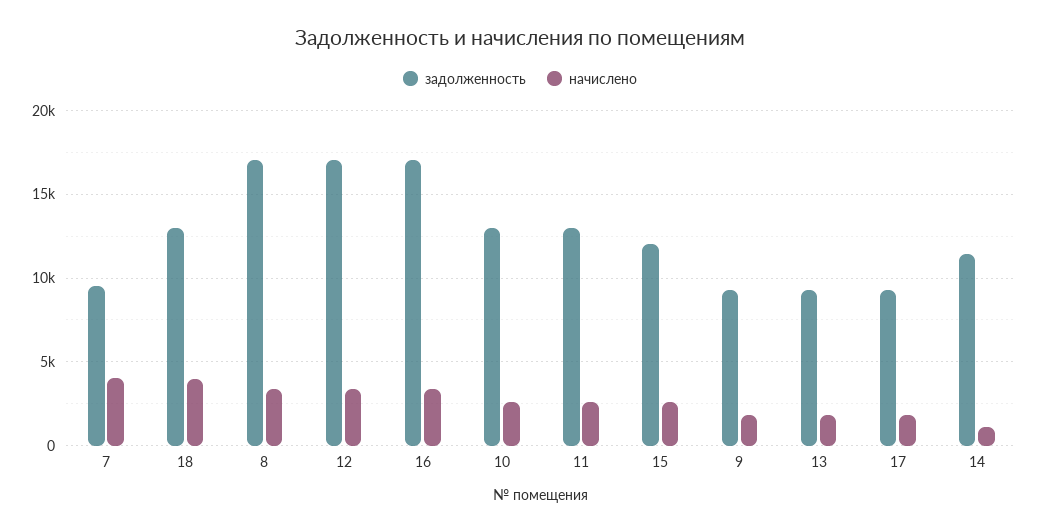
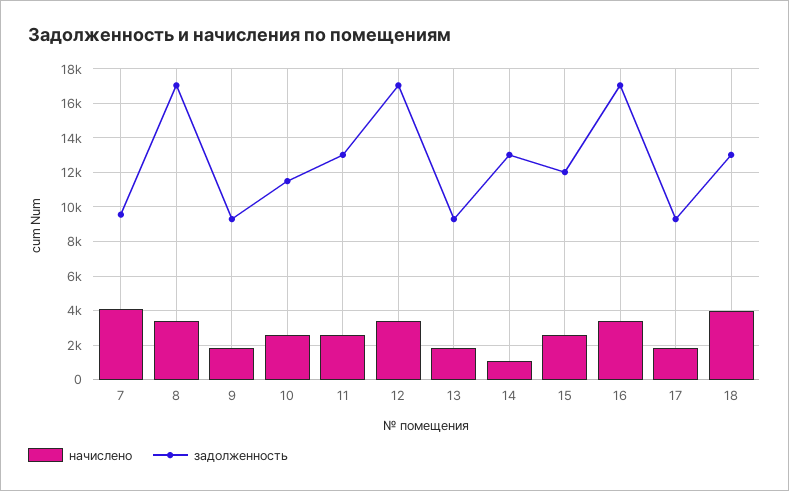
задолженность, 10: 13000 -> 11500
задолженность, 14: 11500 -> 13000

